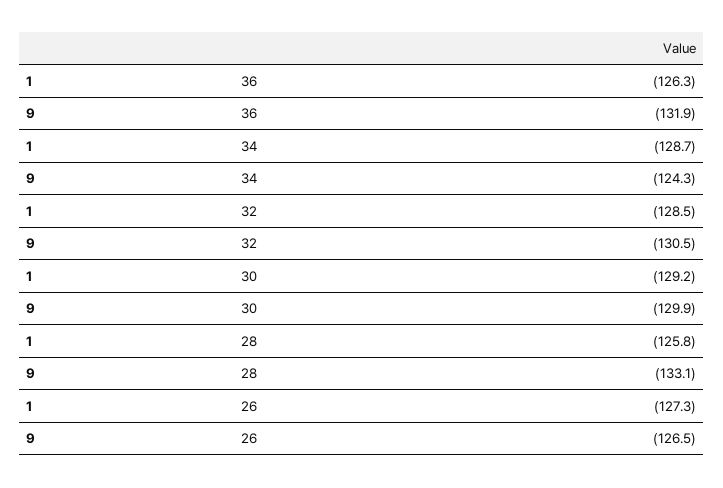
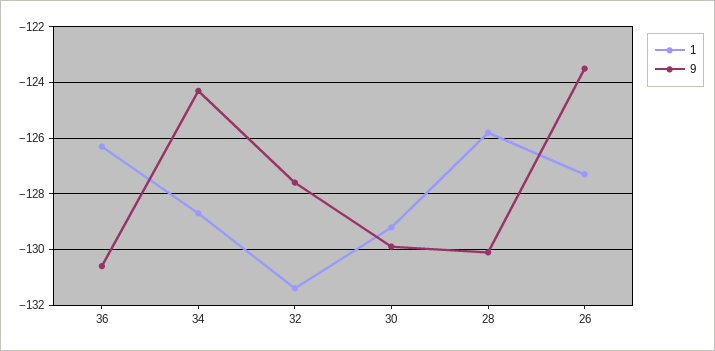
9, 36: -131.9 -> -130.5
1, 32: -128.5 -> -131.5
9, 32: -130.5 -> -127.5
9, 28: -133.1 -> -130
9, 26: -126.5 -> -123.5

